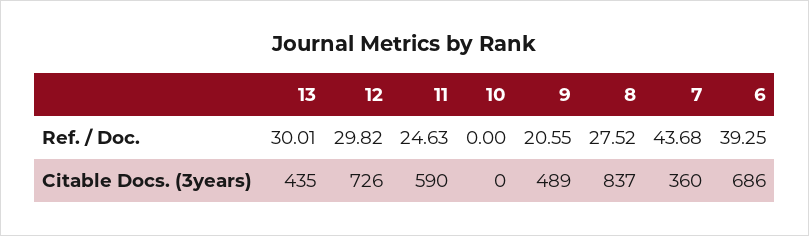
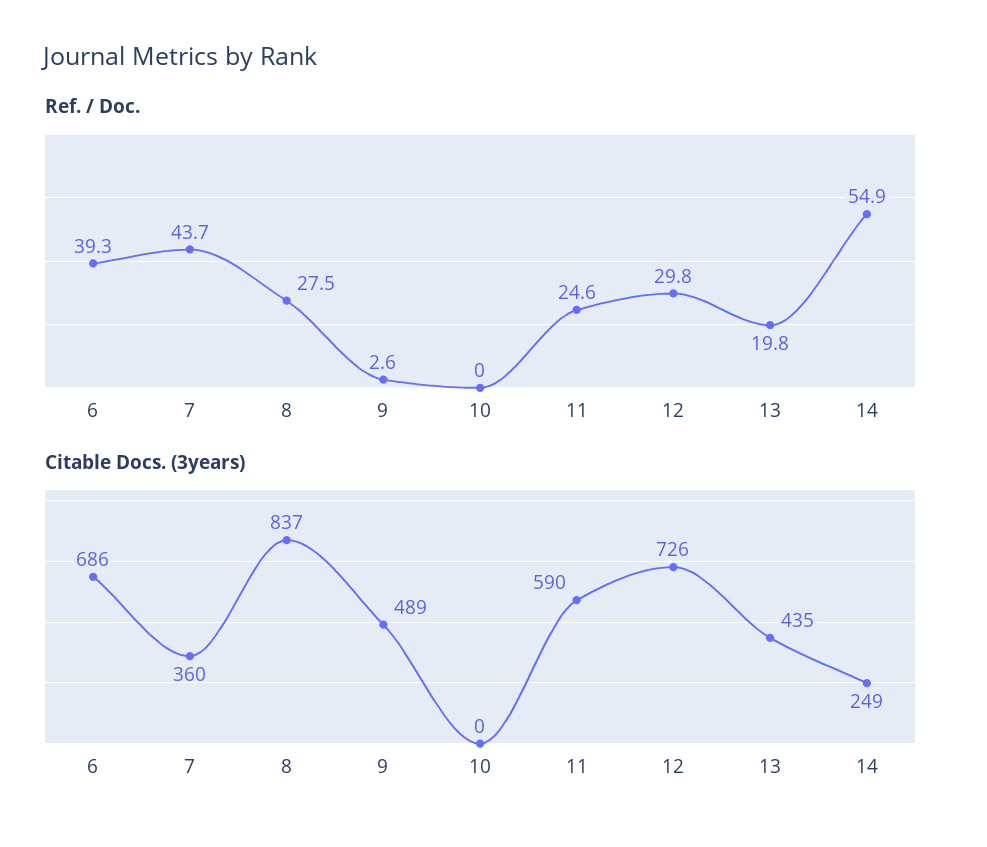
Ref. / Doc., 13: 30.01 -> 19.8
Ref. / Doc., 9: 20.55 -> 2.6
Ref. / Doc., 14: none -> 54.9
Citable Docs. (3years), 14: none -> 249

